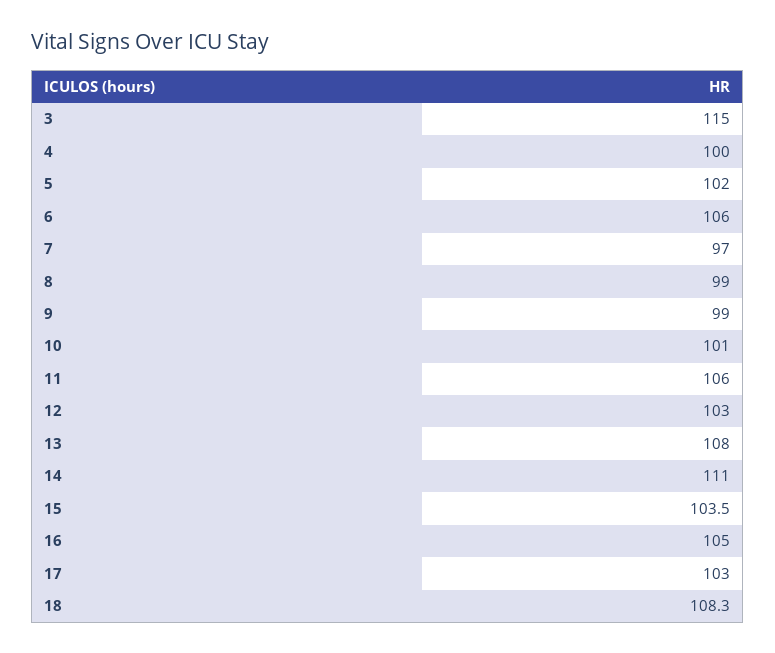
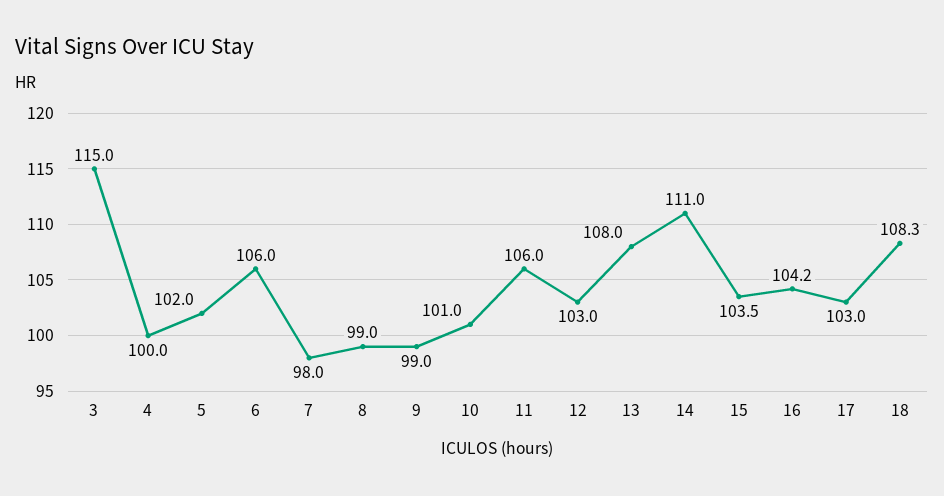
7: 97 -> 98
16: 105 -> 104.2

